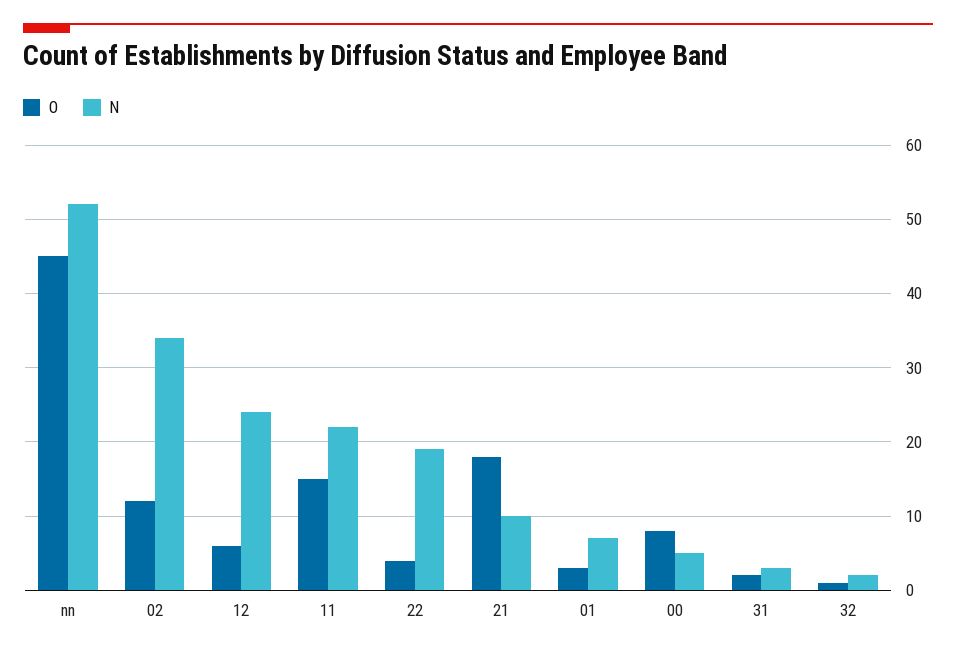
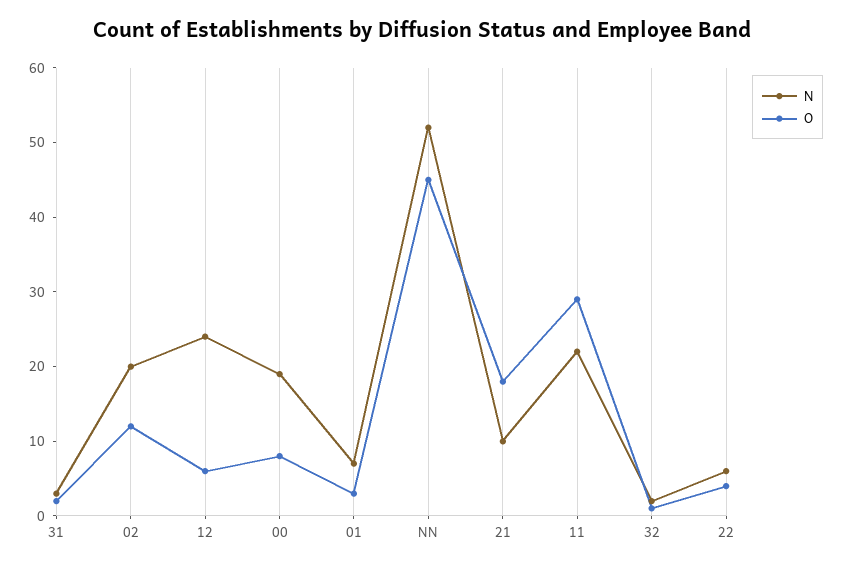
N, 02: 34 -> 20
O, 11: 15 -> 30
N, 22: 19 -> 5
N, 00: 5 -> 20

